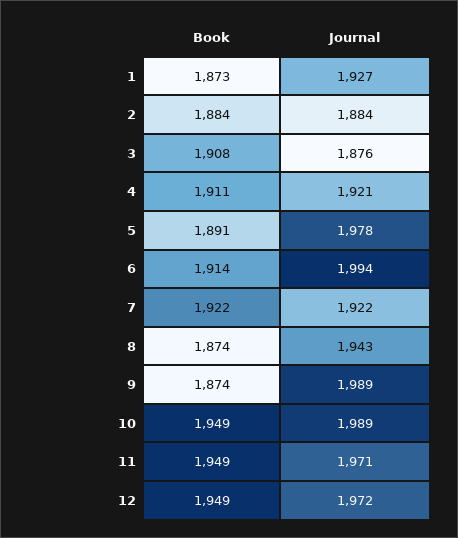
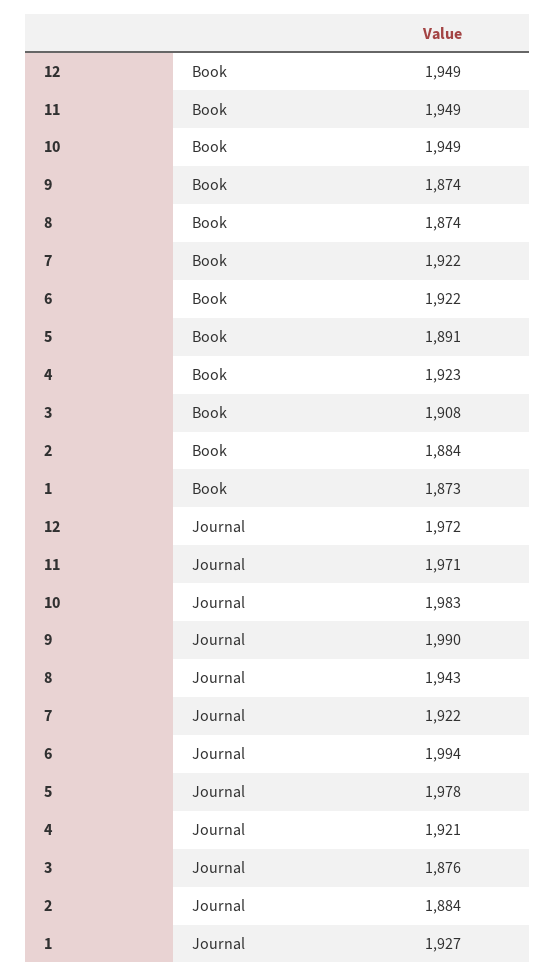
Book, 4: 1911 -> 1923
Book, 6: 1914 -> 1922
Journal, 9: 1989 -> 1990
Journal, 10: 1989 -> 1983

